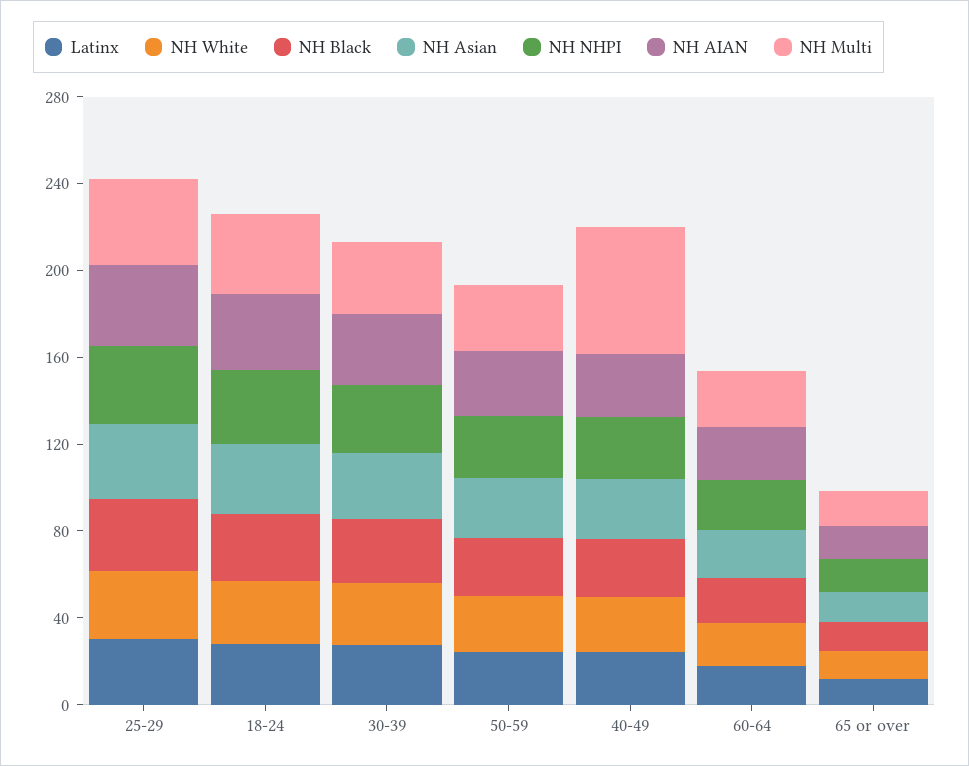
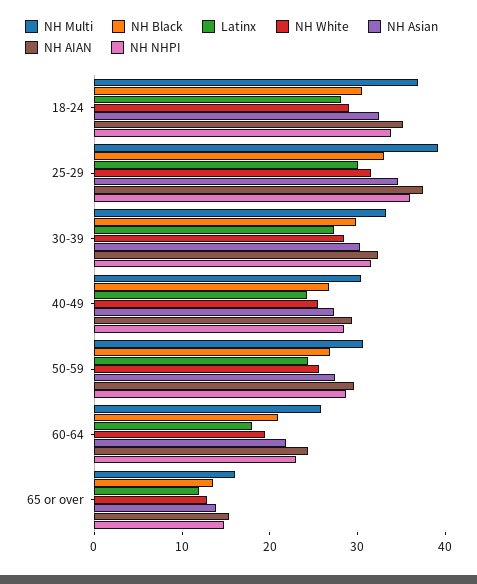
NH Multi, 40-49: 60 -> 30

